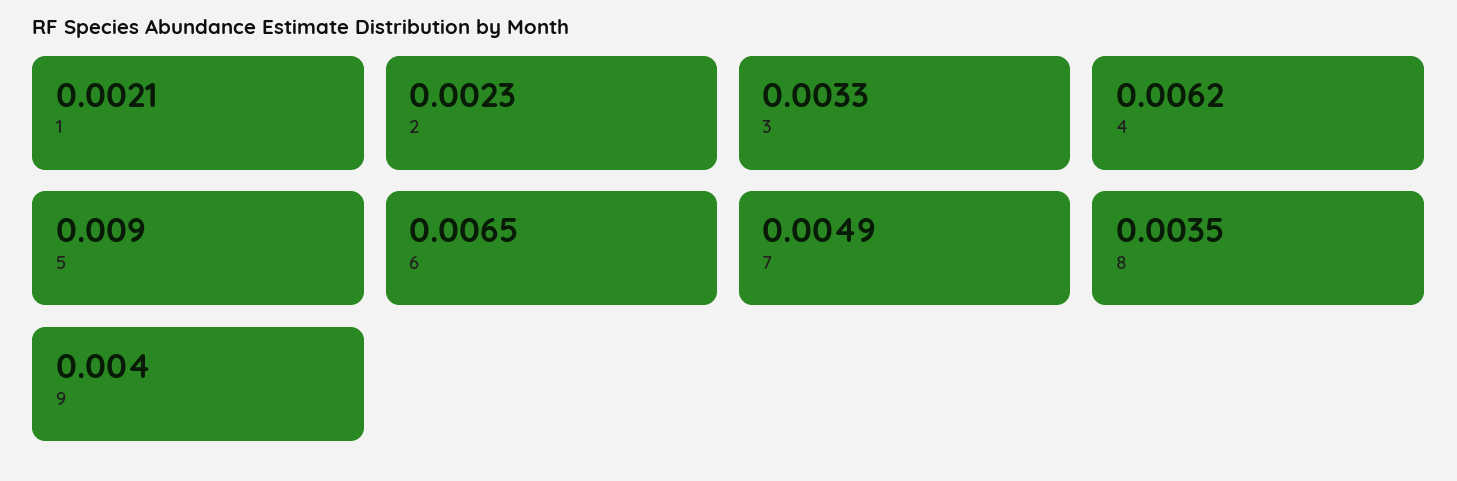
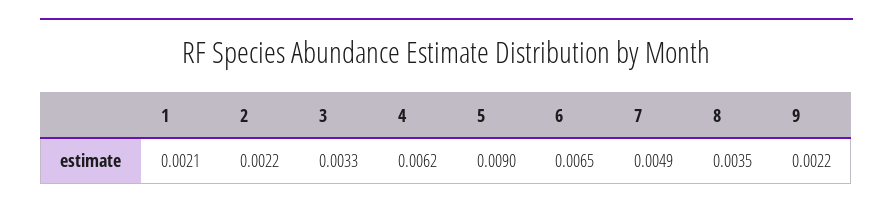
2: 0.0023 -> 0.0022
9: 0.004 -> 0.0022

